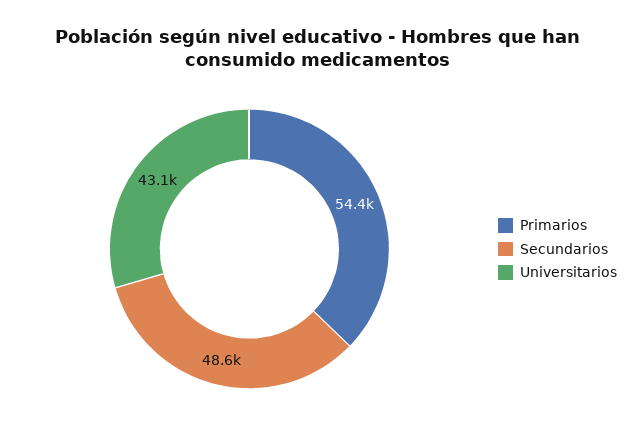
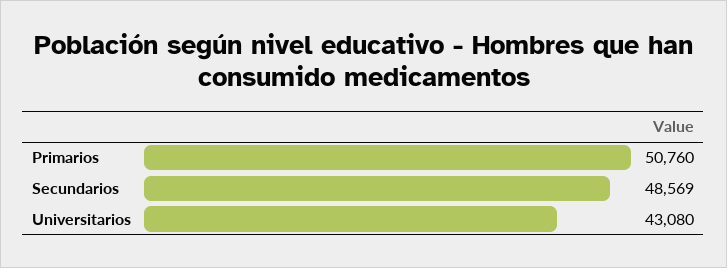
Primarios: 54400 -> 50760

